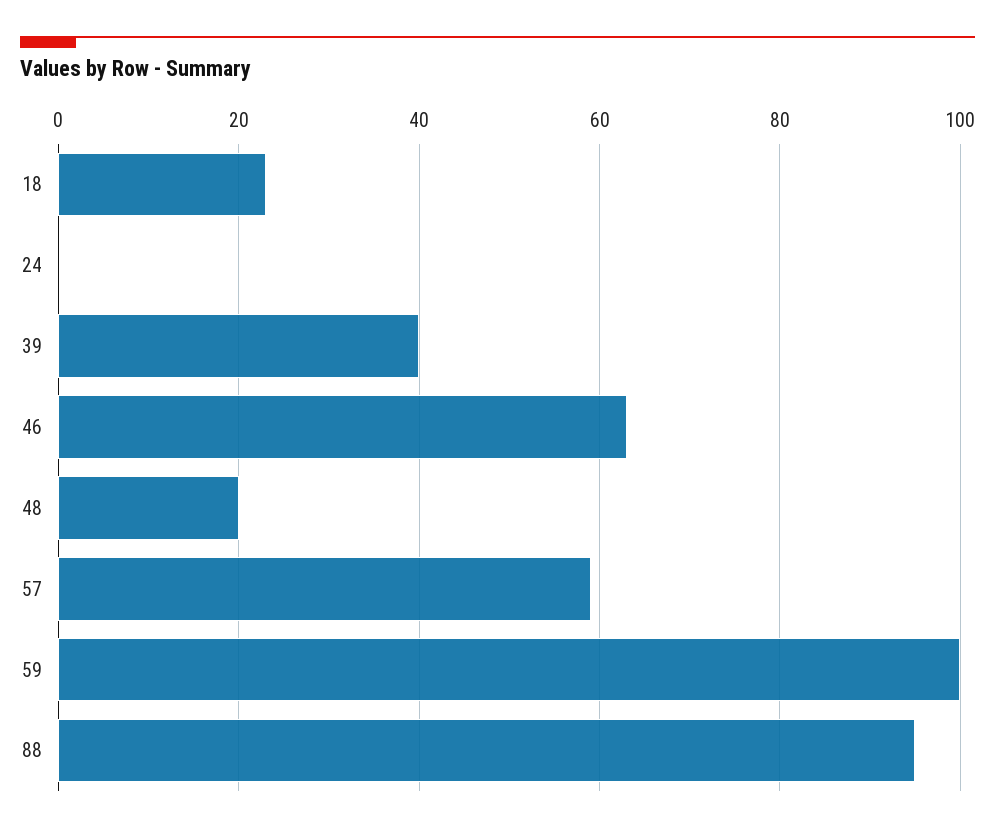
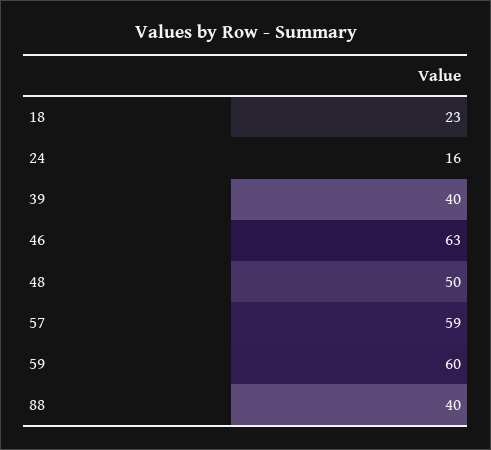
24: 0 -> 16
48: 20 -> 50
59: 100 -> 60
88: 95 -> 40

